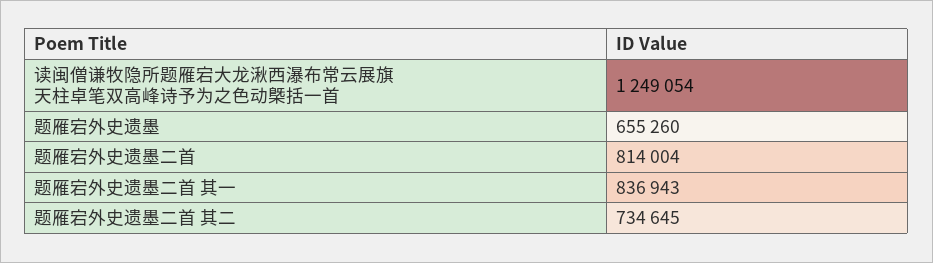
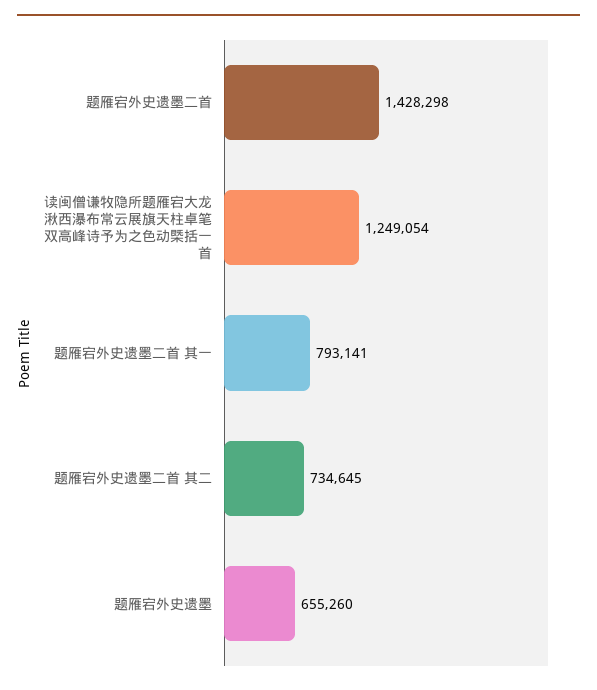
题雁宕外史遗墨二首: 814004 -> 1428298
题雁宕外史遗墨二首 其一: 836943 -> 793141

